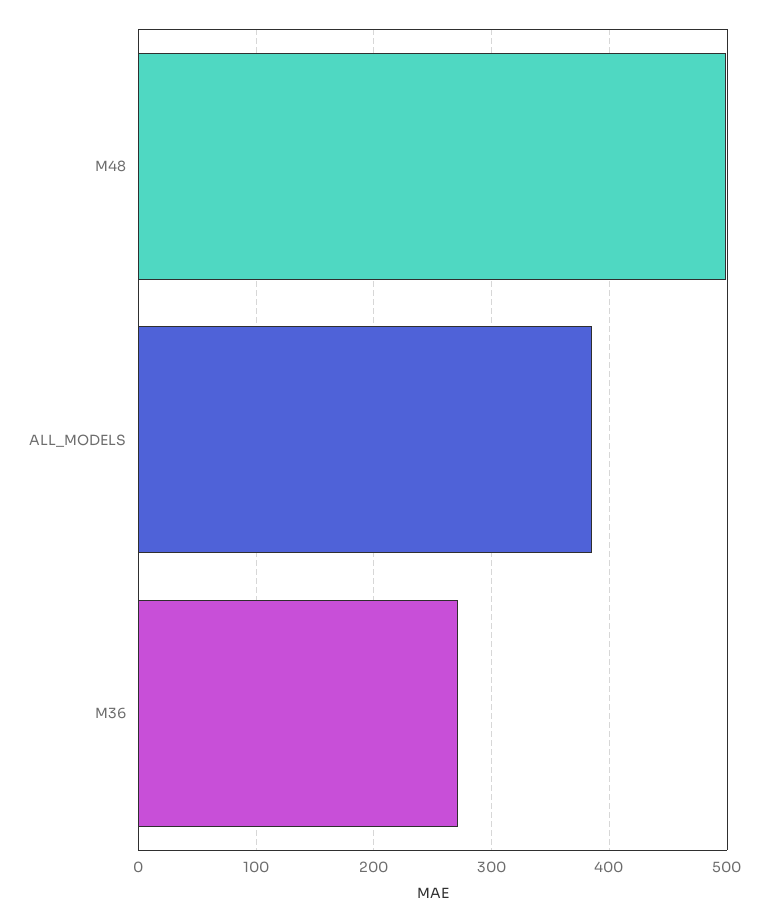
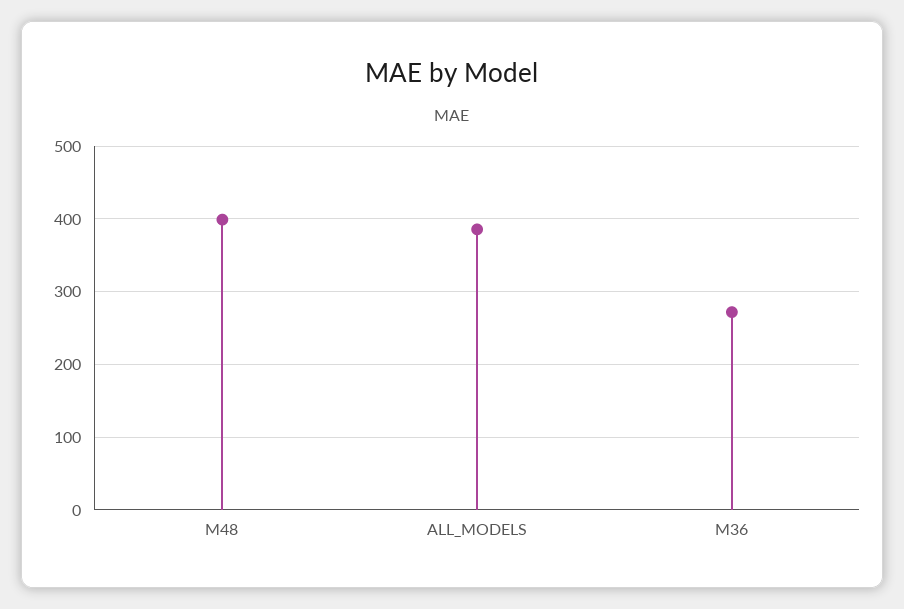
M48: 500 -> 400

